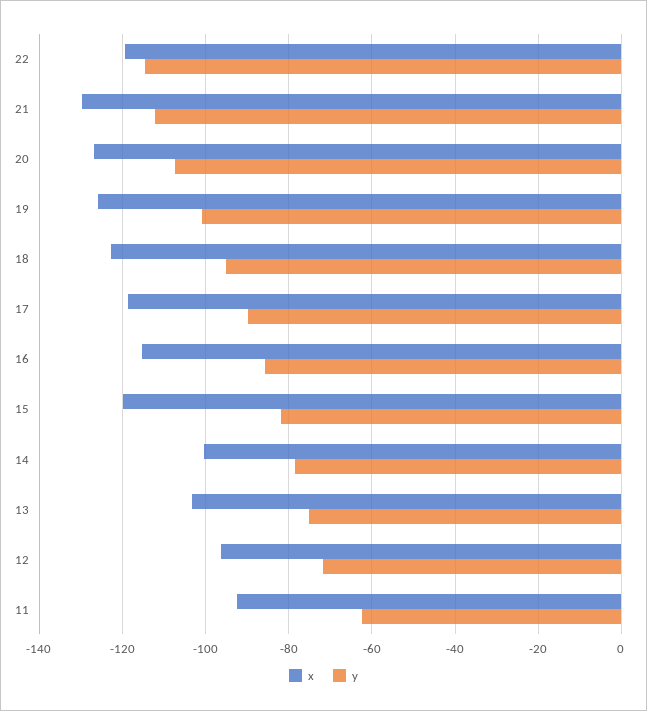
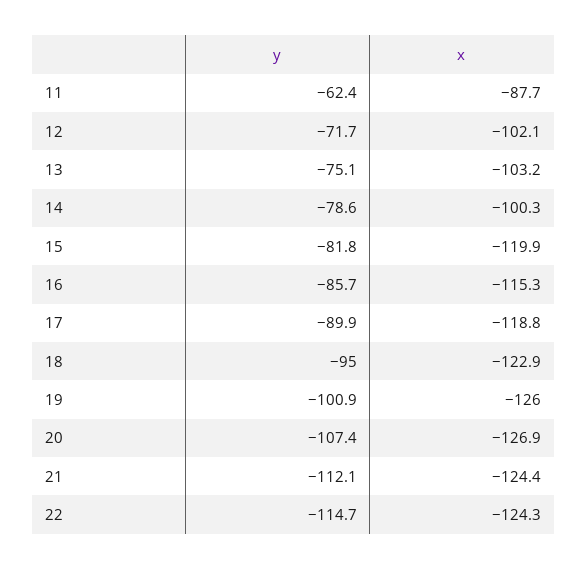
x, 22: -120 -> -124.3
x, 21: -130 -> -124.4
x, 12: -96 -> -102.1
x, 11: -92 -> -87.7

